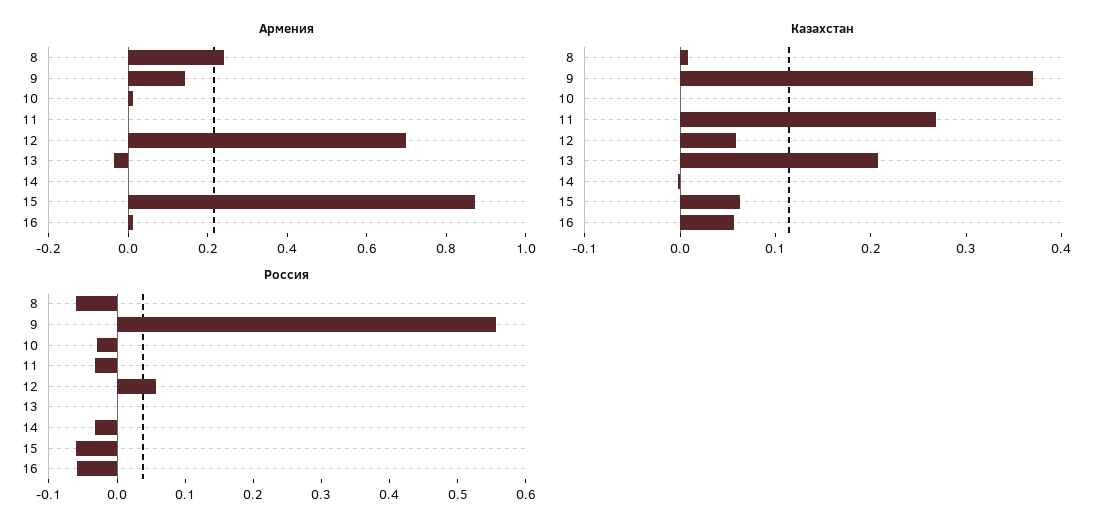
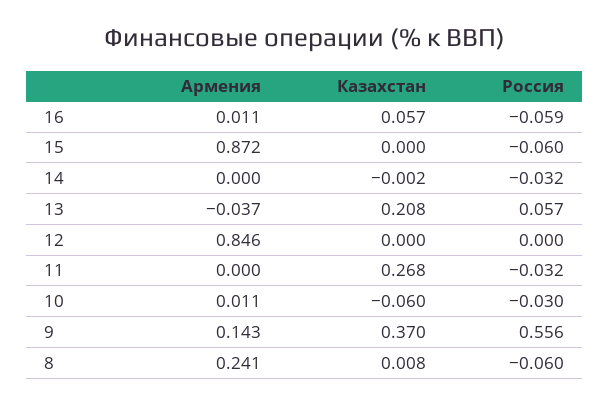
Армения, 12: 0.7 -> 0.846
Казахстан, 10: 0 -> -0.06
Казахстан, 12: 0.06 -> 0
Казахстан, 15: 0.06 -> 0
Россия, 12: 0.06 -> 0
Россия, 13: 0 -> 0.057

